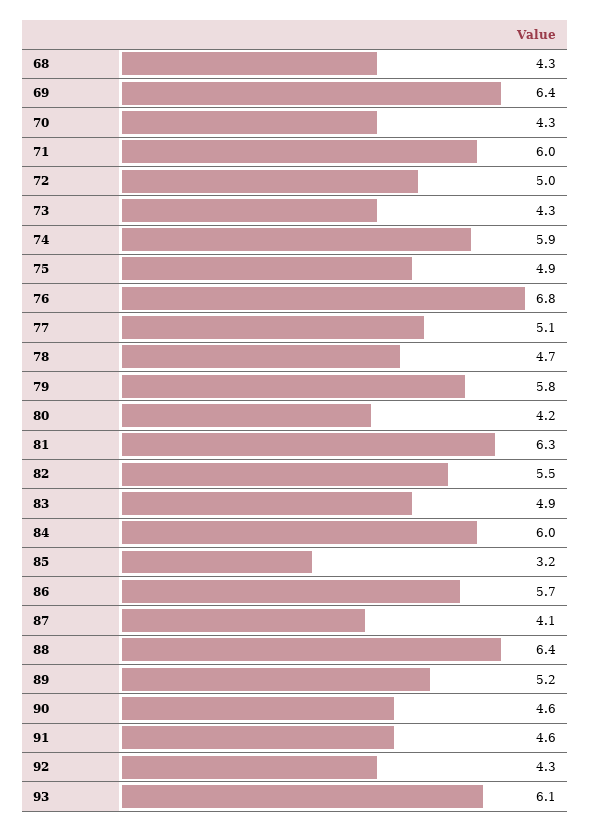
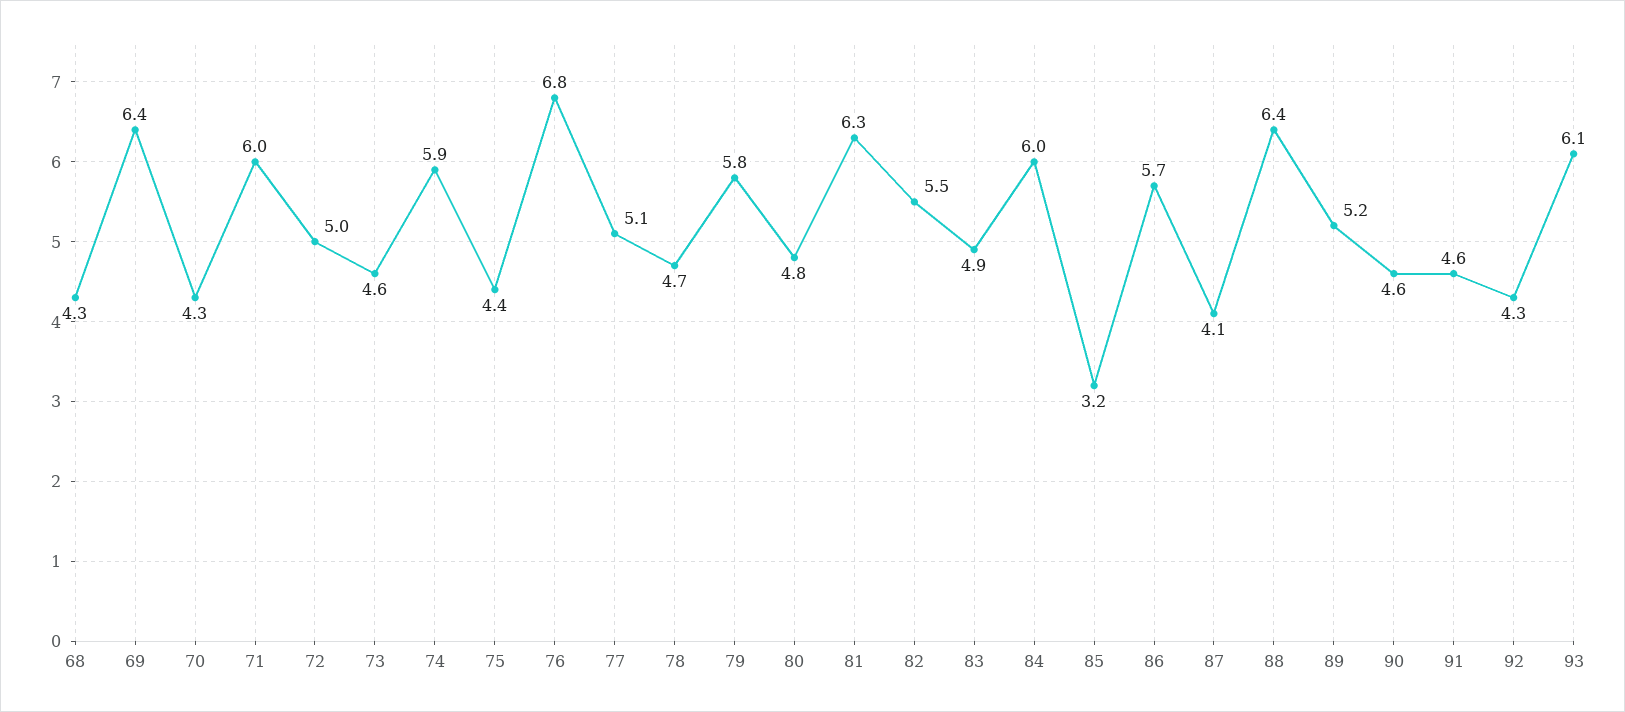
73: 4.3 -> 4.6
75: 4.9 -> 4.4
80: 4.2 -> 4.8

